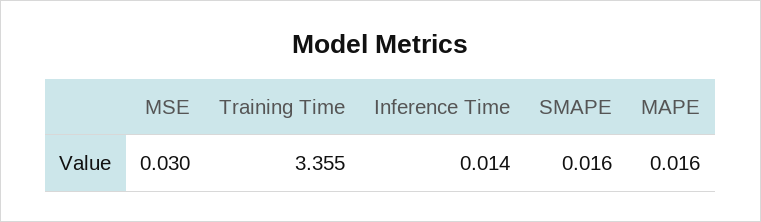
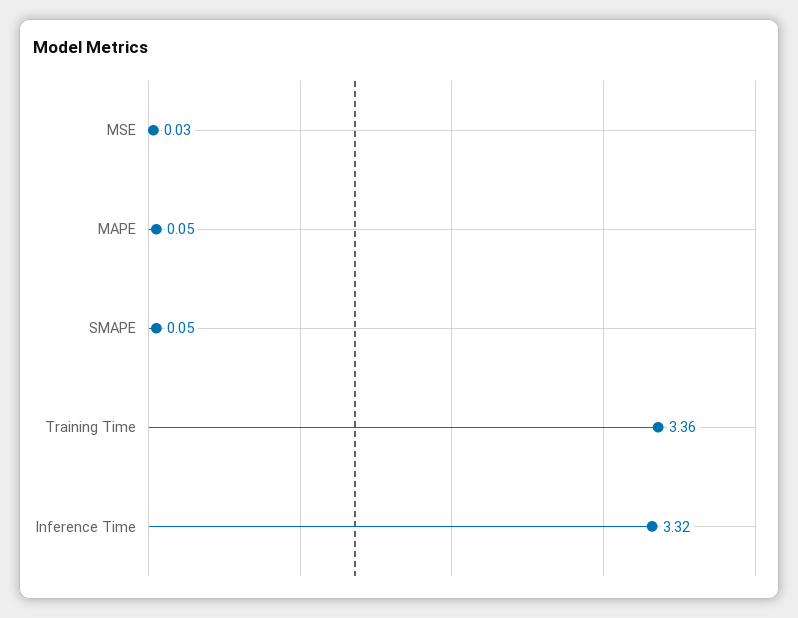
Inference Time: 0.014 -> 3.32
SMAPE: 0.016 -> 0.05
MAPE: 0.016 -> 0.05

